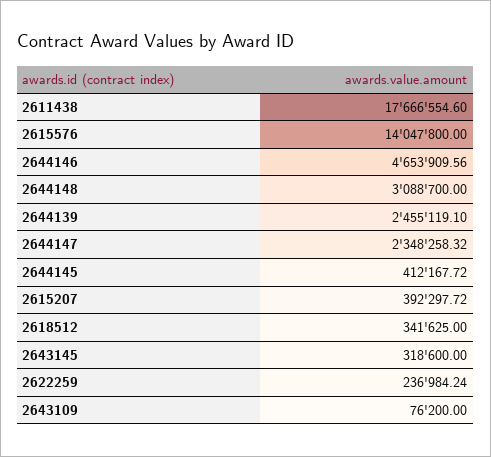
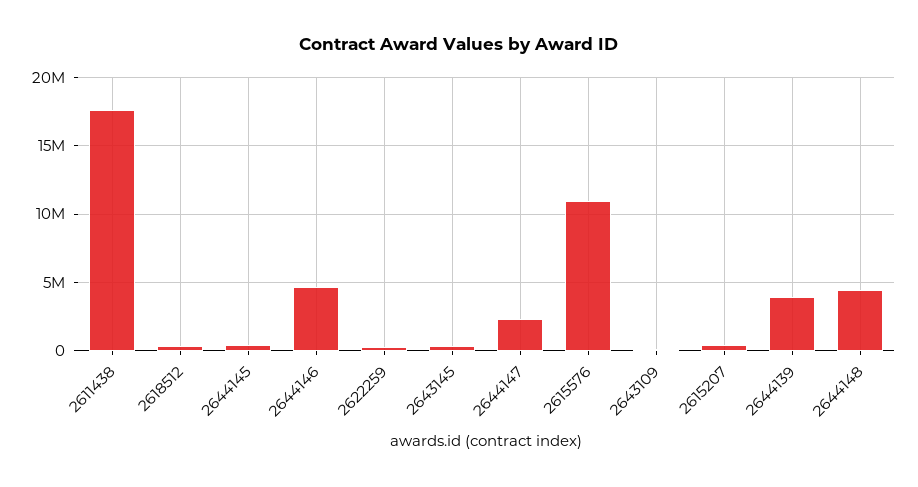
2615576: 14047800 -> 11000000
2644148: 3088700 -> 4500000
2644139: 2455119.1 -> 4000000

